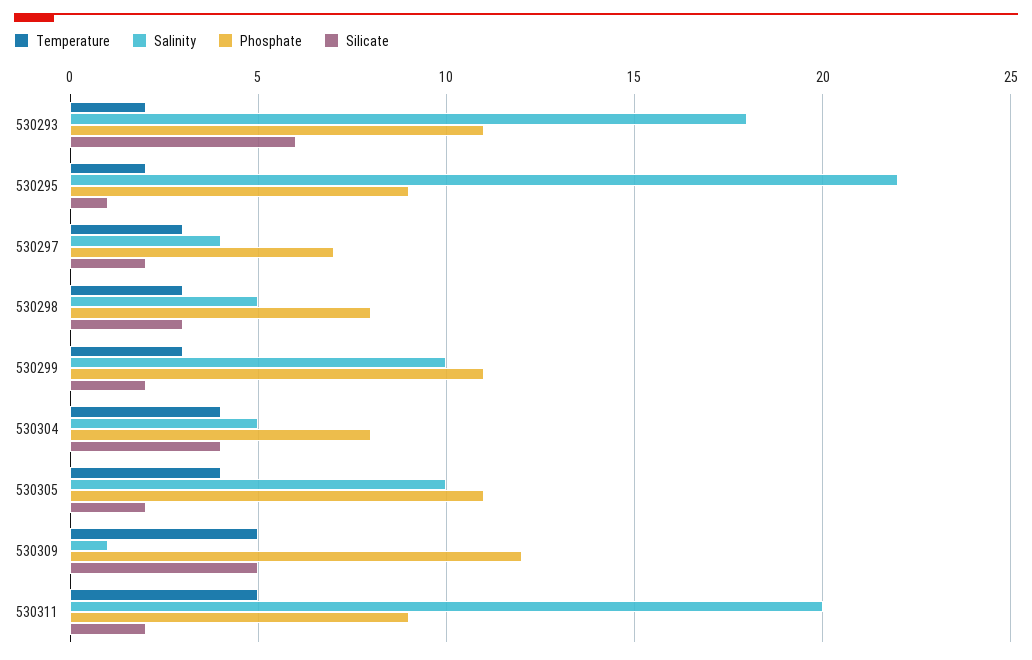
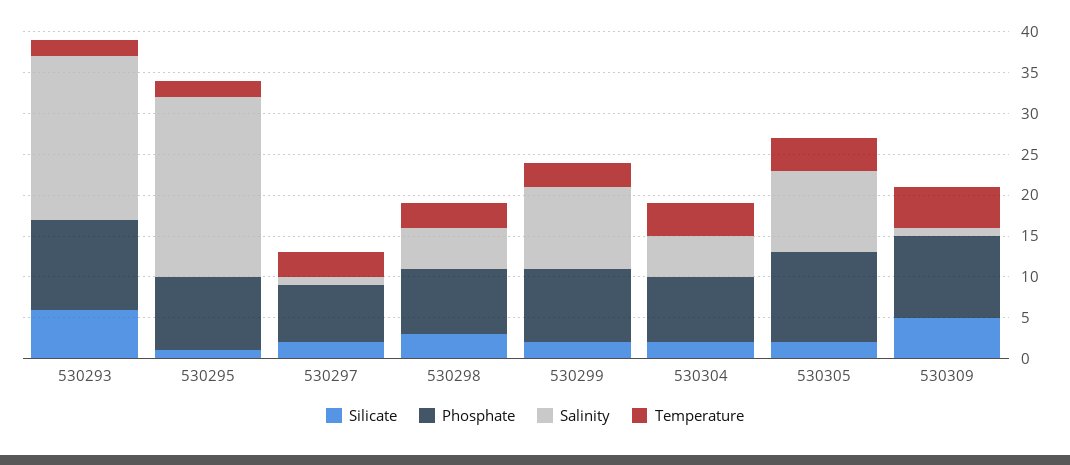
Salinity, 530293: 18 -> 20
Salinity, 530297: 4 -> 1
Phosphate, 530299: 11 -> 9
Silicate, 530304: 4 -> 2
Phosphate, 530309: 12 -> 10
Temperature, 530311: 5 -> none
Salinity, 530311: 20 -> none
Phosphate, 530311: 9 -> none
Silicate, 530311: 2 -> none

